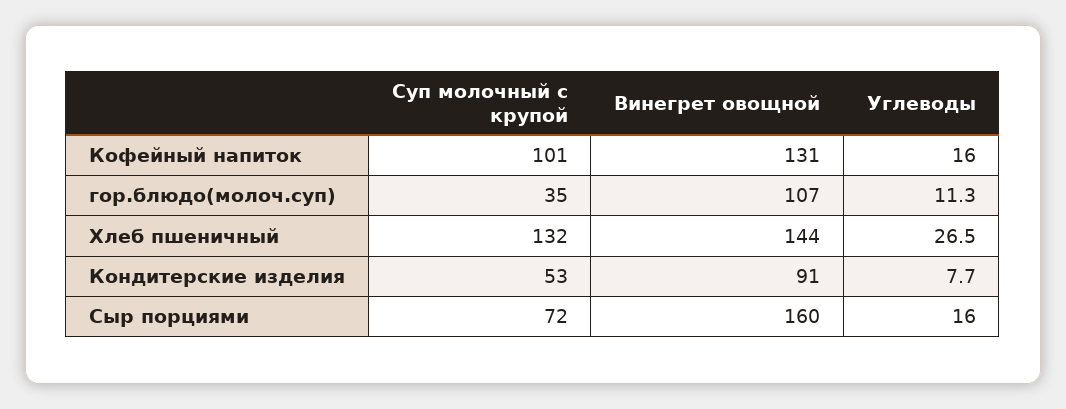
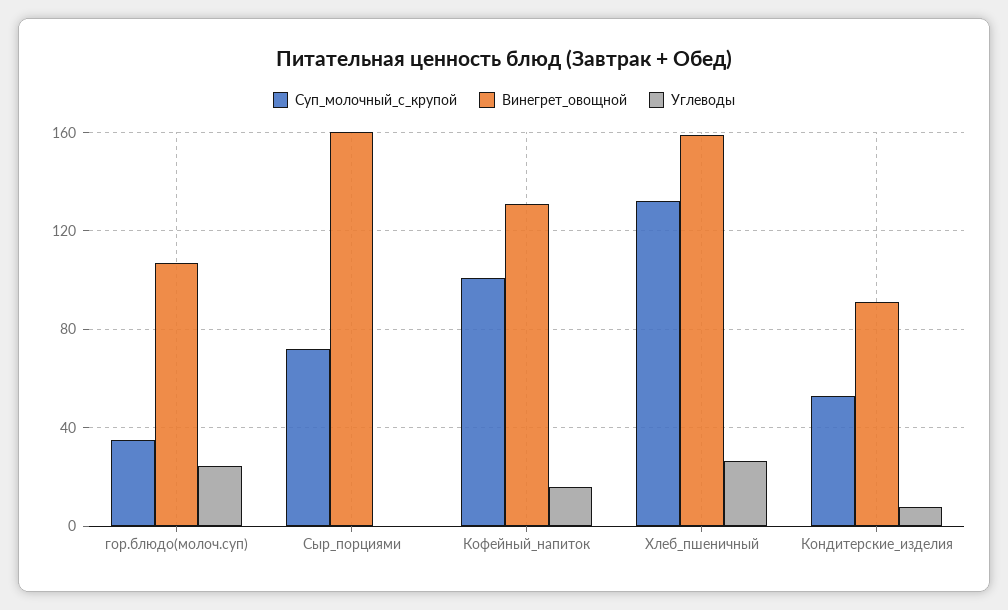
Углеводы, гор.блюдо(молоч.суп): 11.3 -> 25
Винегрет овощной, Хлеб пшеничный: 144 -> 160
Углеводы, Сыр порциями: 16 -> 0

